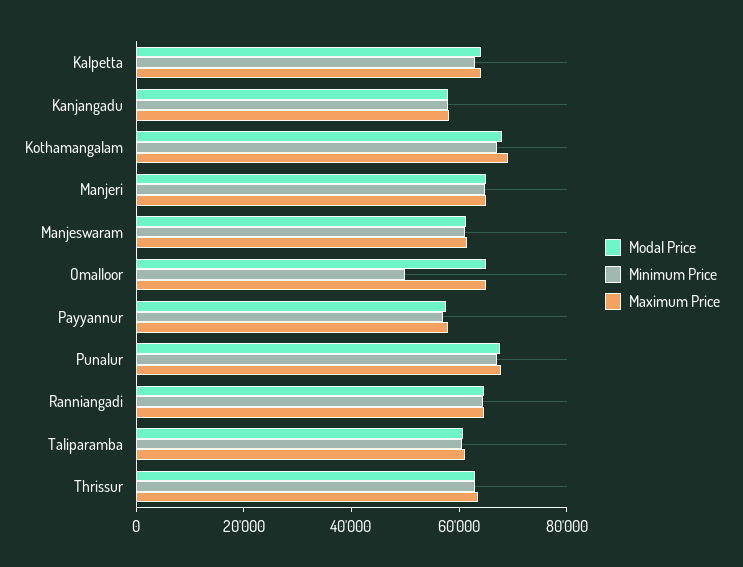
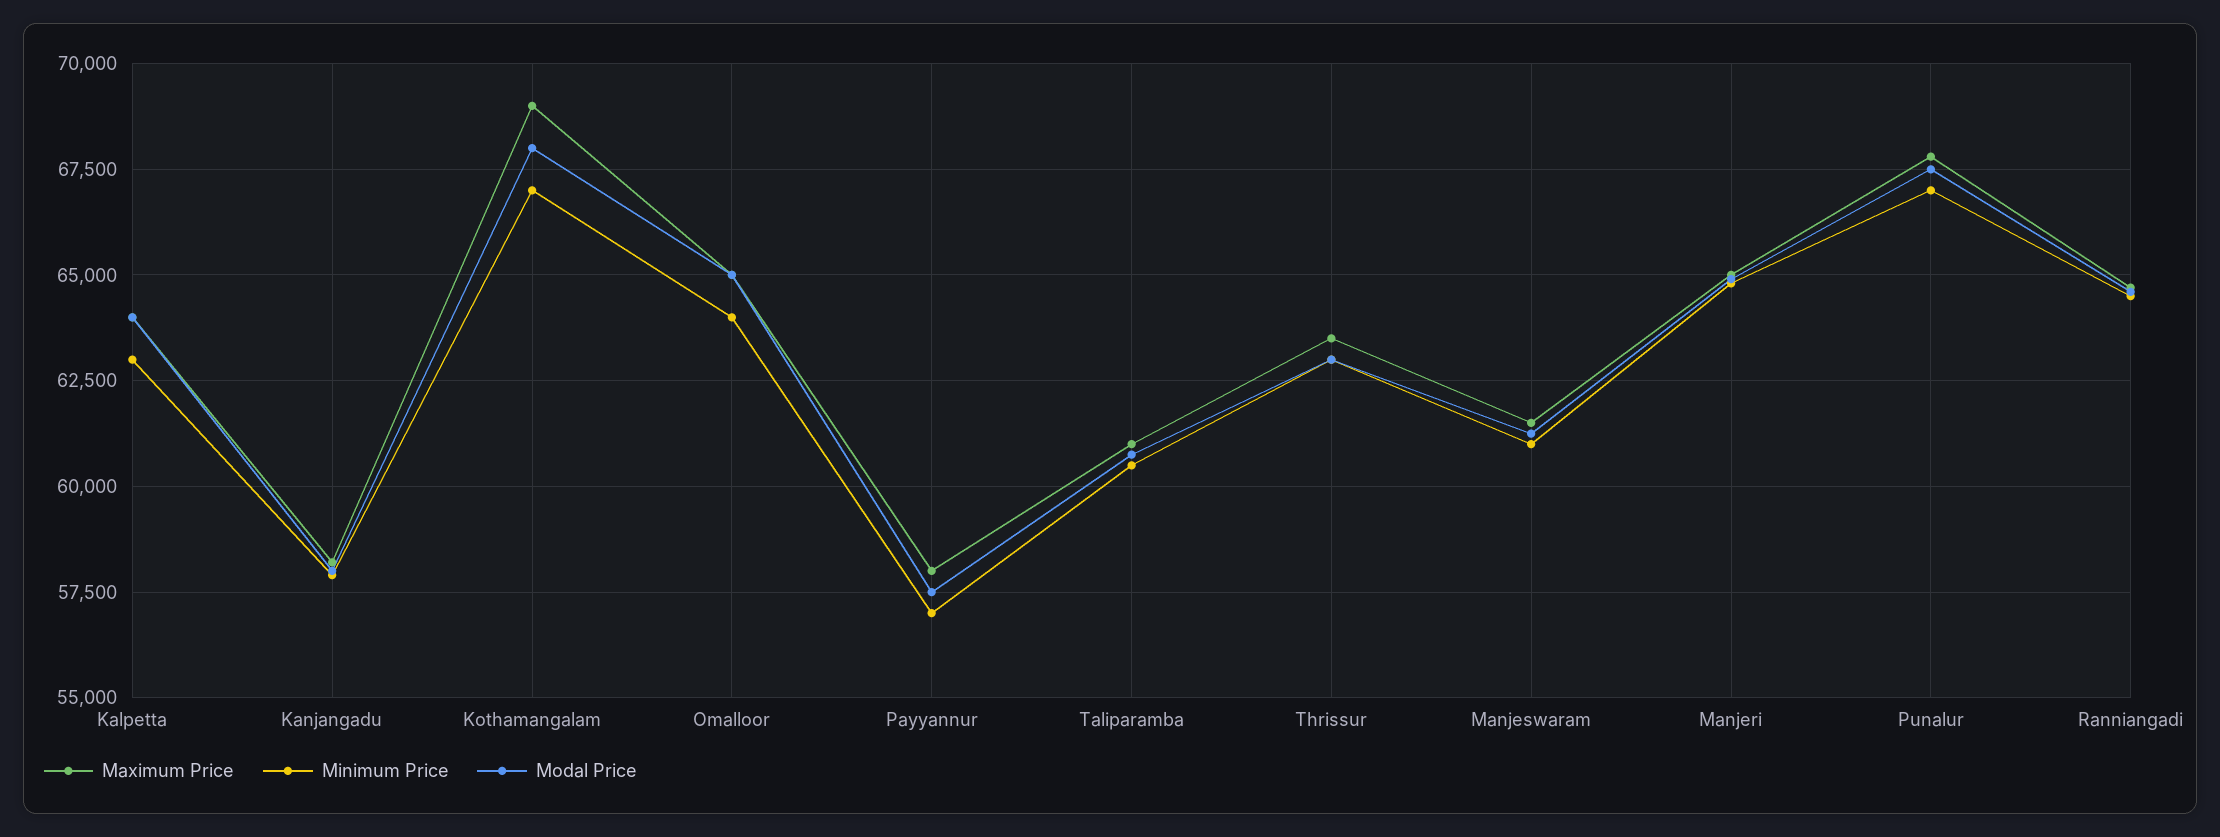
Minimum Price, Omalloor: 50000 -> 64000

